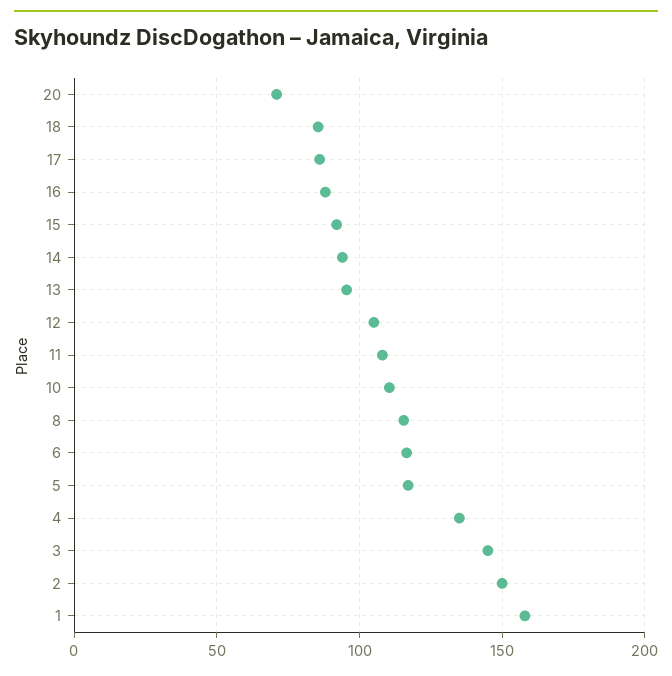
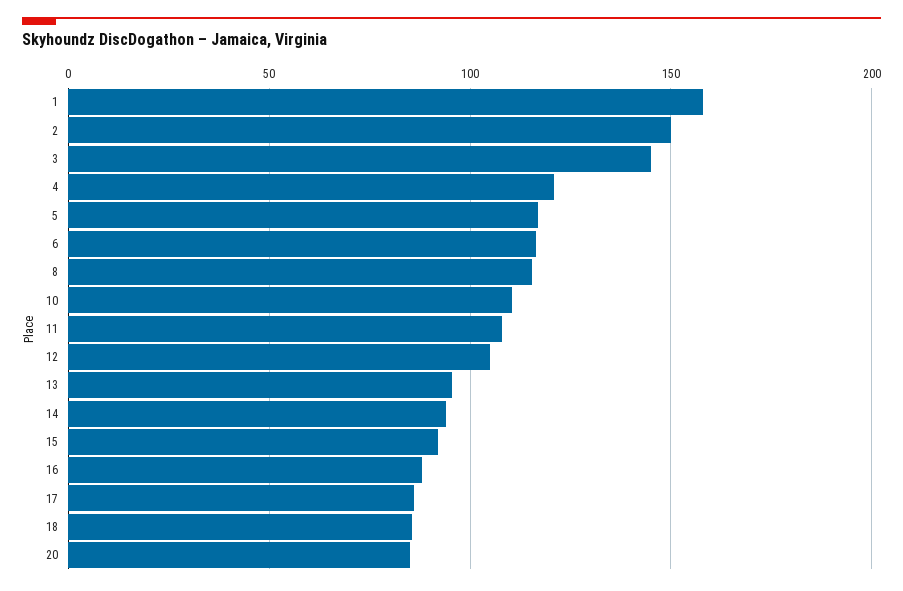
20: 70 -> 85
4: 135 -> 120

